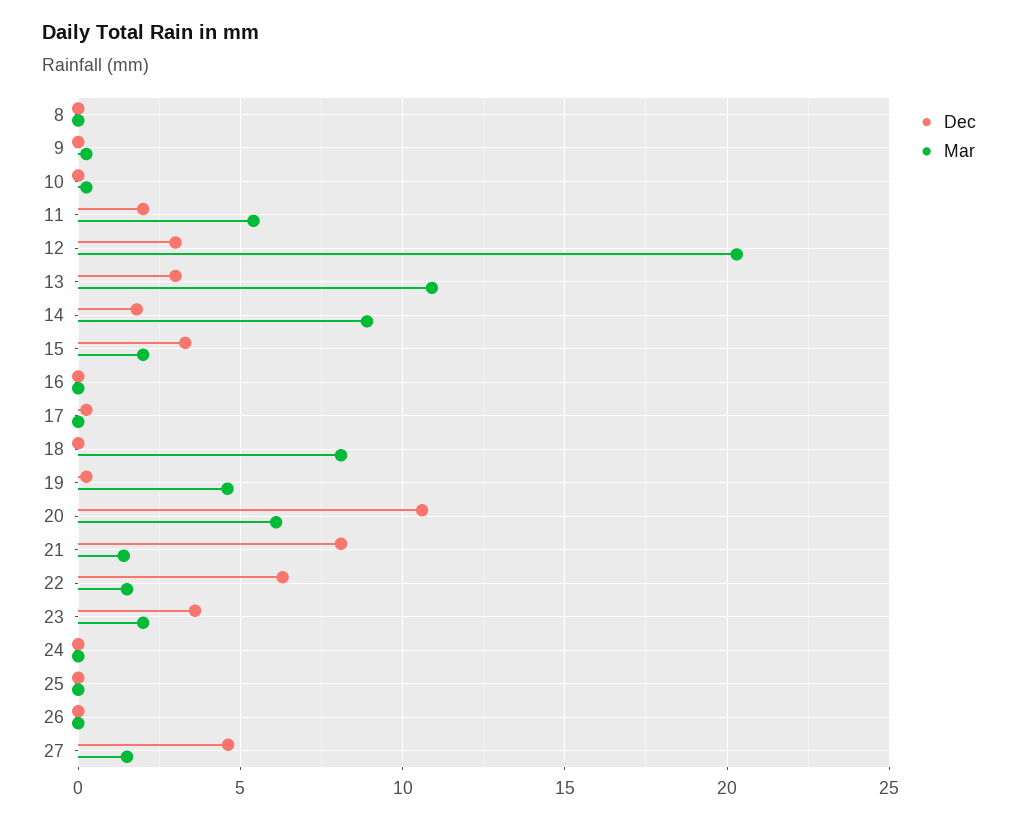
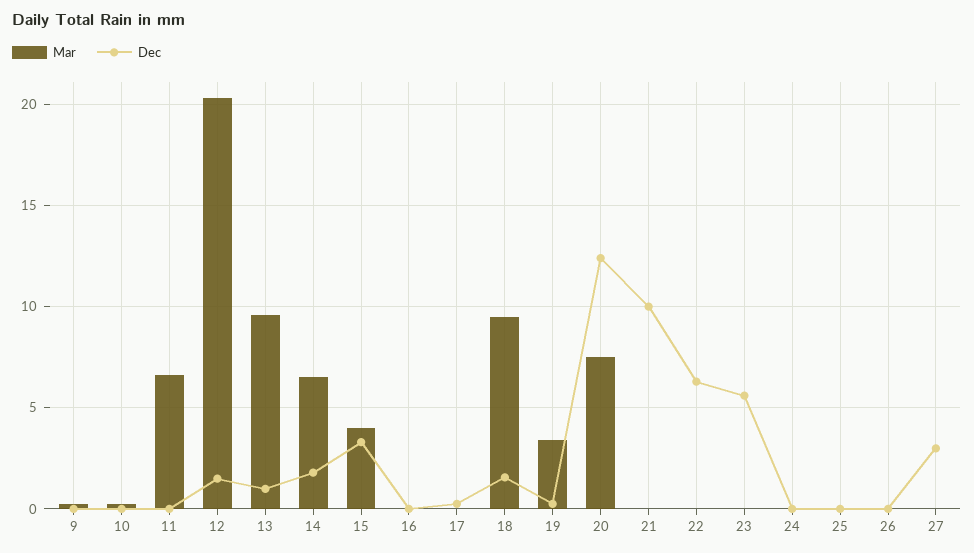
Dec, 8: 0 -> none
Mar, 8: 0 -> none
Dec, 11: 2 -> 0
Mar, 11: 5.5 -> 6.5
Dec, 12: 3 -> 1.5
Dec, 13: 3 -> 1
Mar, 13: 11 -> 9.5
Mar, 14: 9 -> 6.5
Mar, 15: 2 -> 4
Dec, 18: 0 -> 1.5
Mar, 18: 8 -> 9.5
Mar, 19: 4.5 -> 3.5
Dec, 20: 10.5 -> 12.5
Mar, 20: 6 -> 7.5
Dec, 21: 8 -> 10
Mar, 21: 1.5 -> 0
Mar, 22: 1.5 -> 0
Dec, 23: 3.5 -> 5.5
Mar, 23: 2 -> 0
Dec, 27: 4.5 -> 3
Mar, 27: 1.5 -> 0

